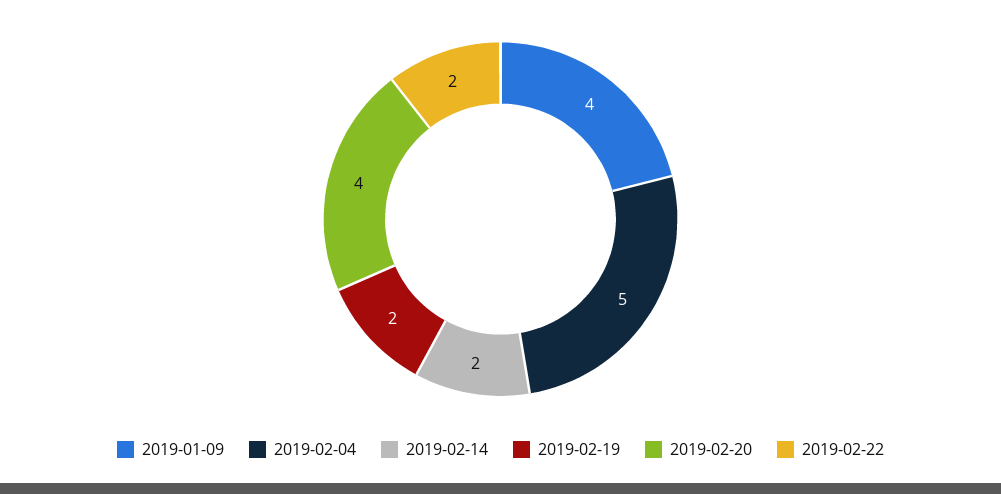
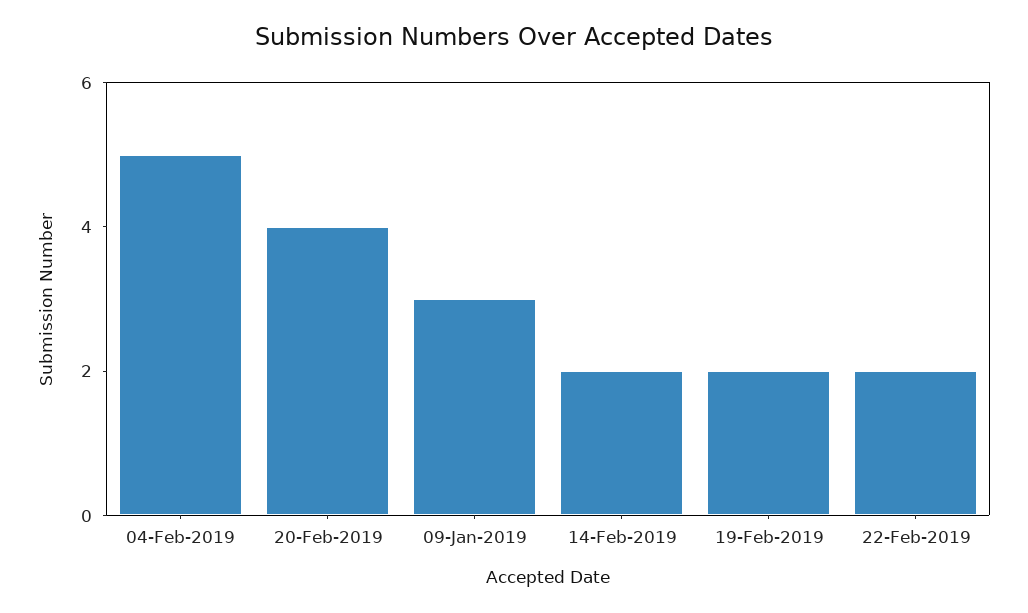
2019-01-09: 4 -> 3

